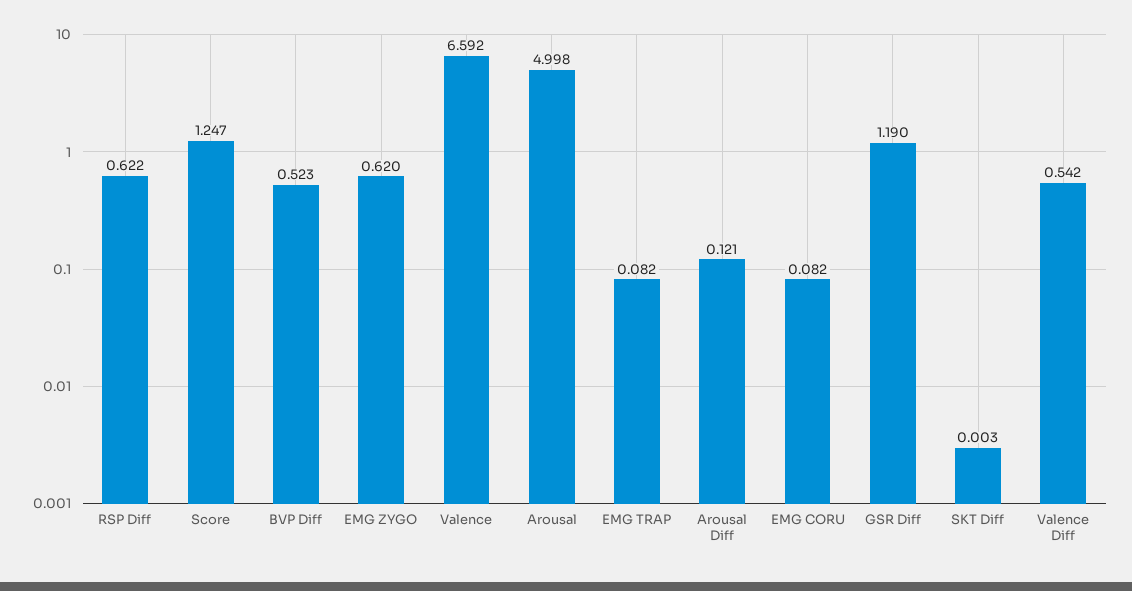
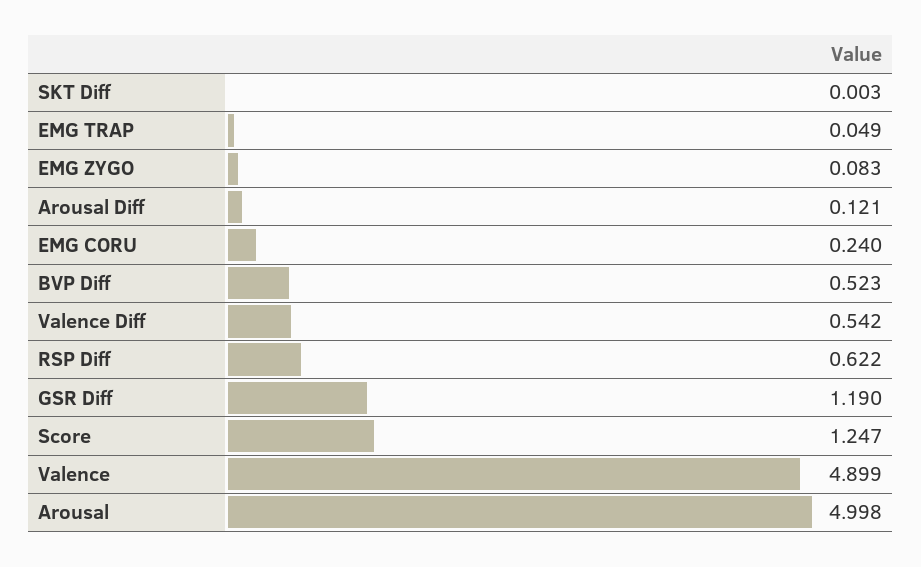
EMG ZYGO: 0.62 -> 0.083
Valence: 6.592 -> 4.899
EMG TRAP: 0.082 -> 0.049
EMG CORU: 0.082 -> 0.24

